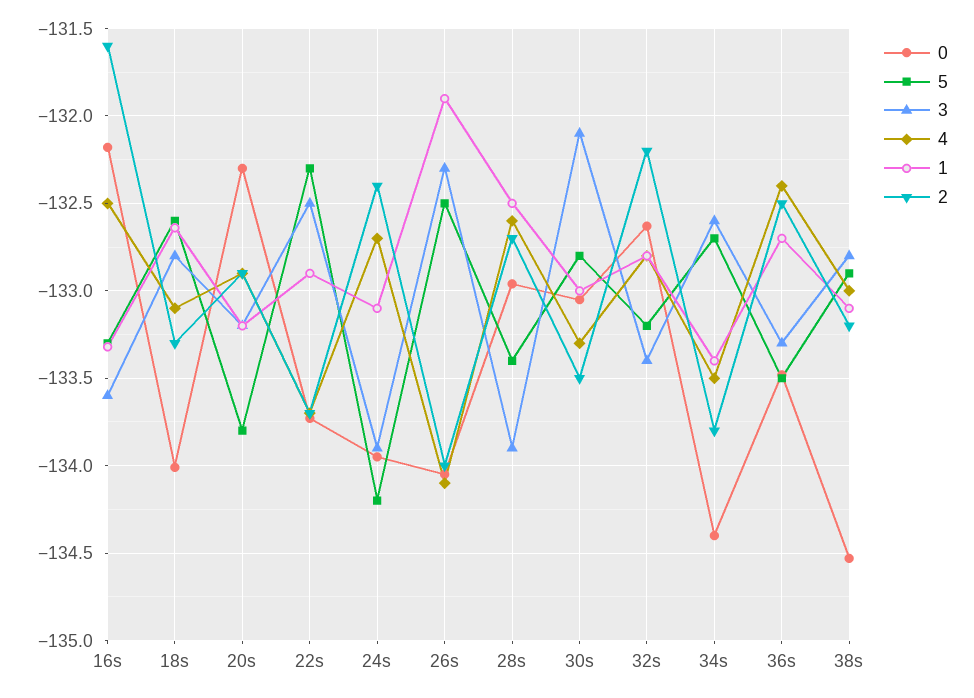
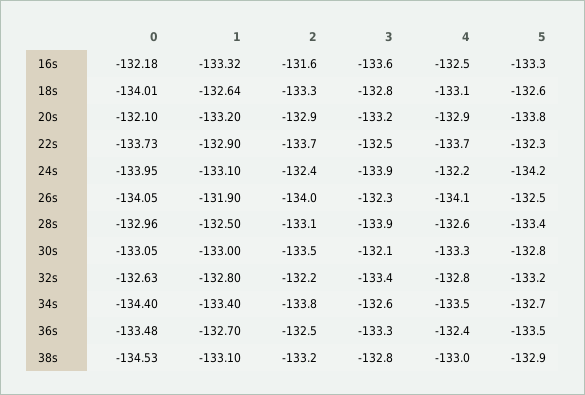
0, 20s: -132.3 -> -132.1
4, 24s: -132.7 -> -132.2
2, 28s: -132.7 -> -133.1

